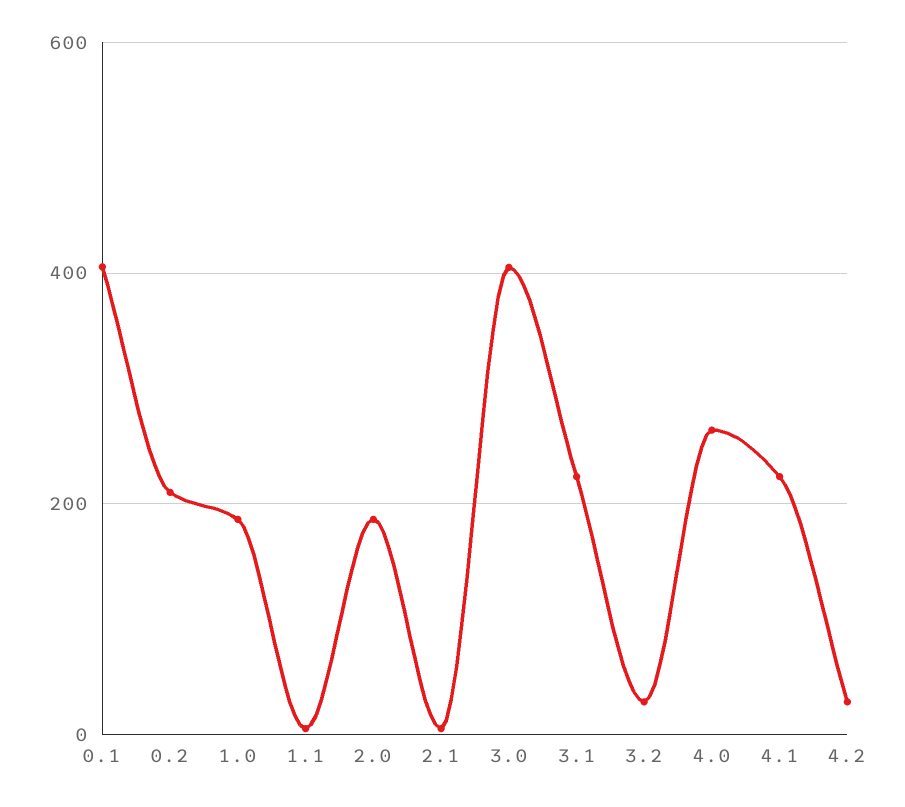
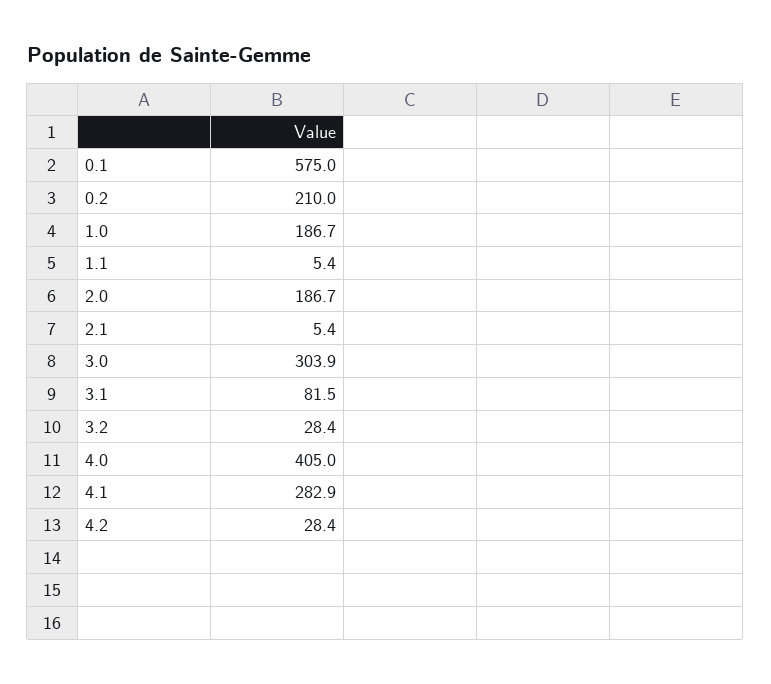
0.1: 400 -> 575
3.0: 400 -> 303.9
3.1: 220 -> 81.5
4.0: 260 -> 405
4.1: 220 -> 282.9

